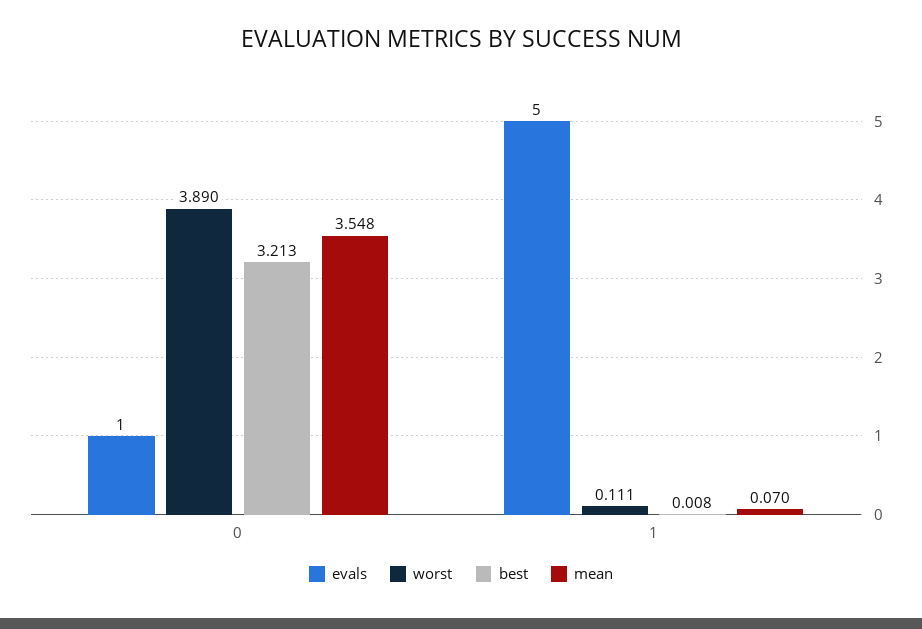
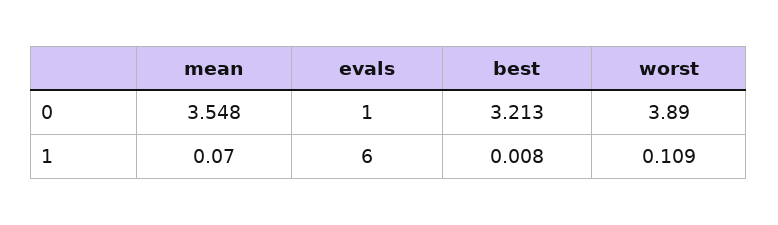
evals, 1: 5 -> 6
worst, 1: 0.111 -> 0.109

